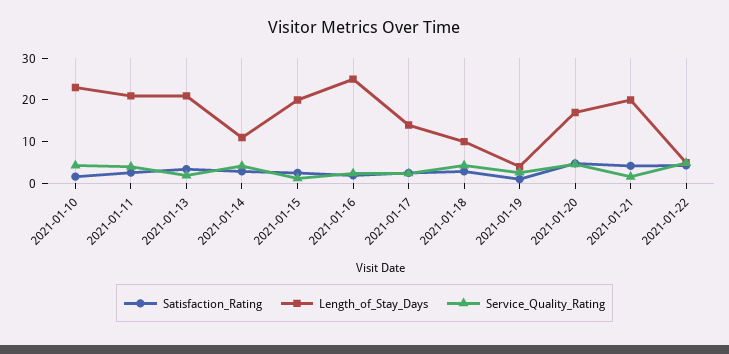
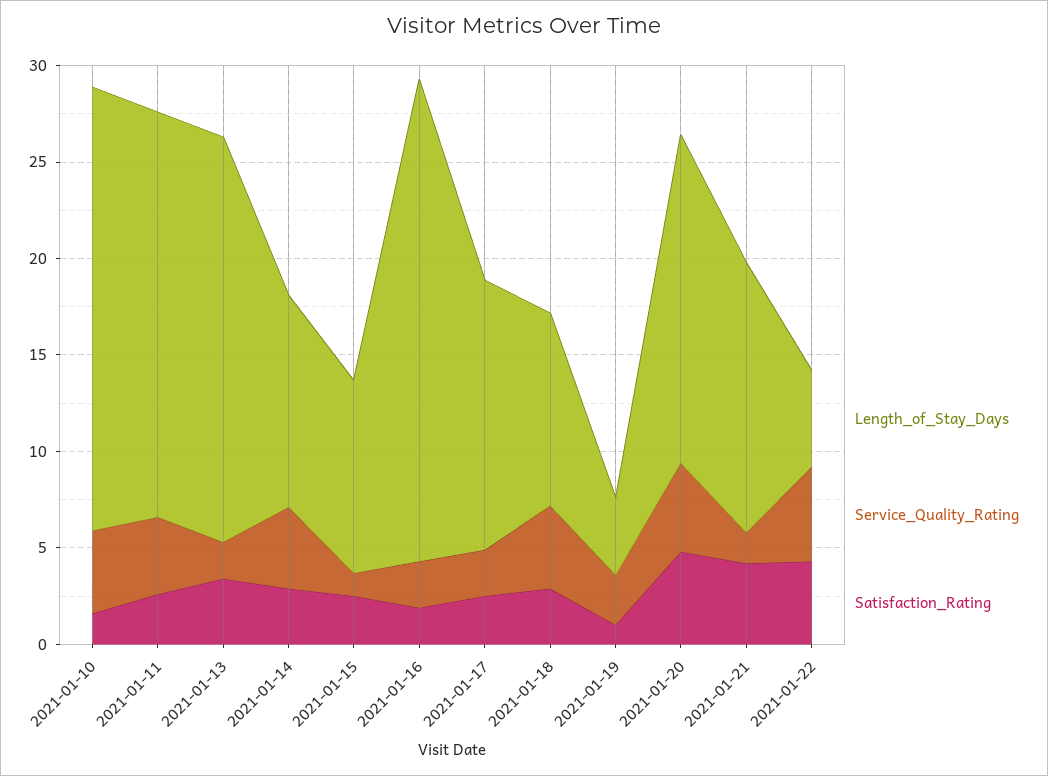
Length_of_Stay_Days, 2021-01-15: 20 -> 10
Length_of_Stay_Days, 2021-01-21: 20 -> 14

